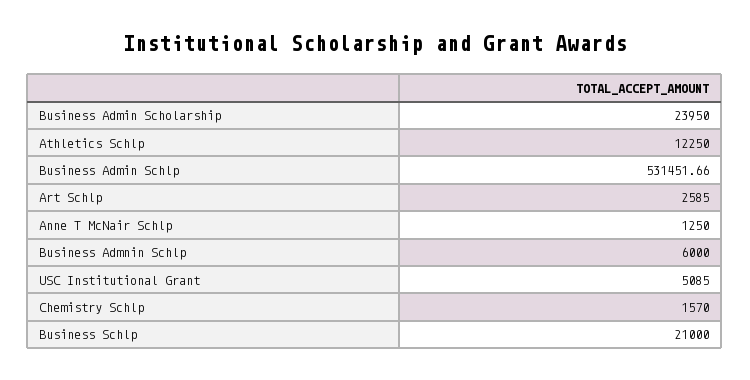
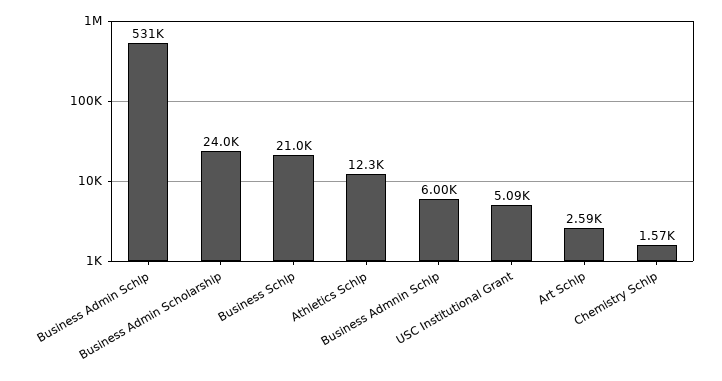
Anne T McNair Schlp: 1250 -> none

